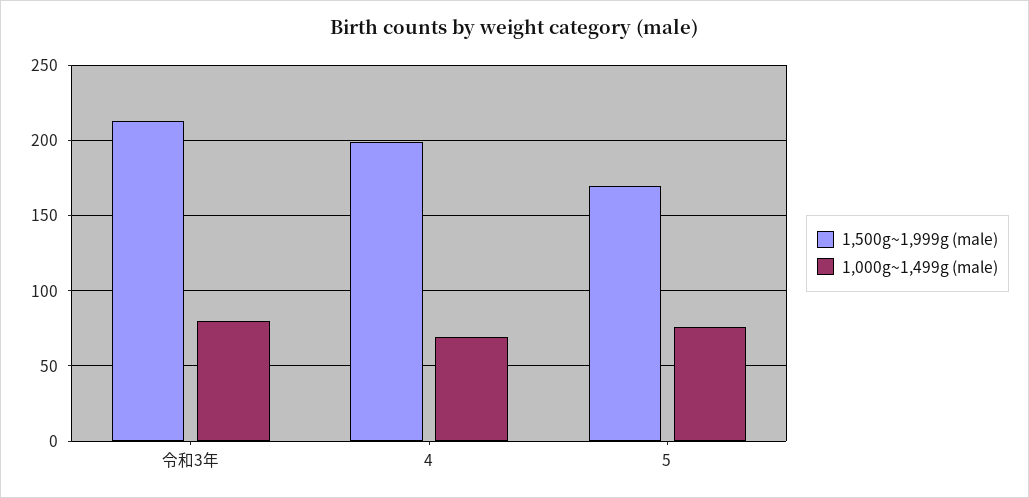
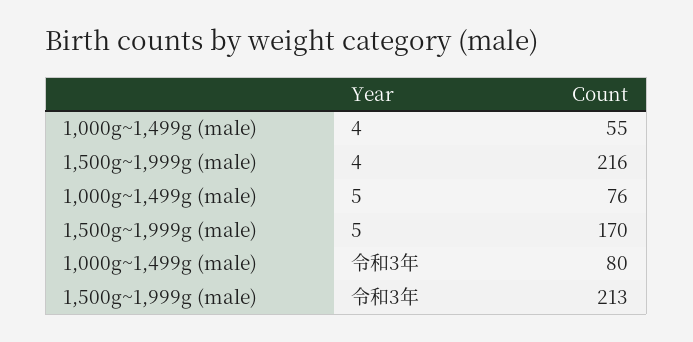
1,500g~1,999g (male), 4: 200 -> 216
1,000g~1,499g (male), 4: 70 -> 55

